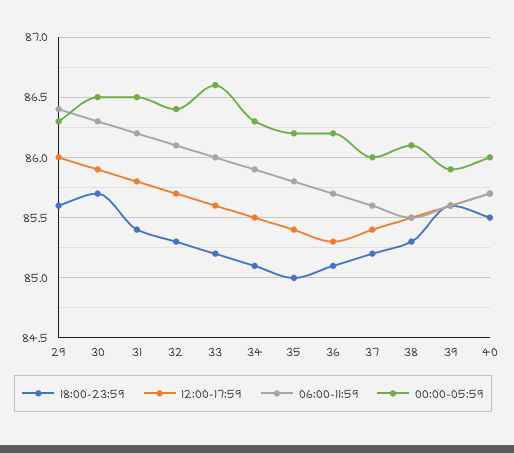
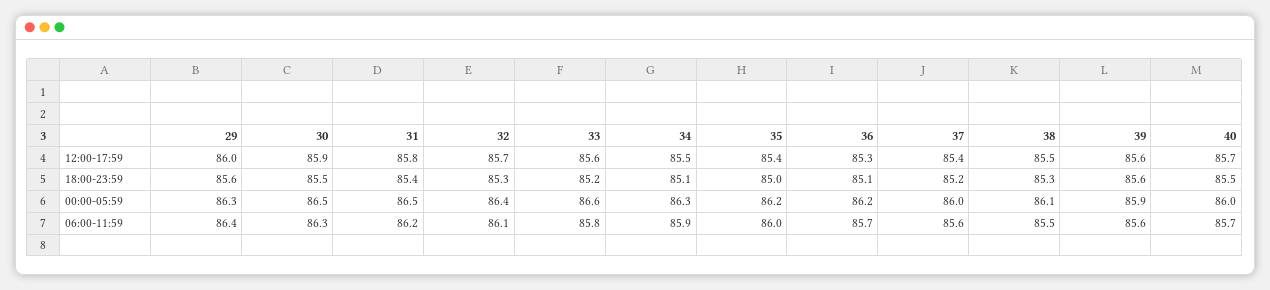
18:00-23:59, 30: 85.7 -> 85.5
06:00-11:59, 33: 86 -> 85.8
06:00-11:59, 35: 85.8 -> 86

